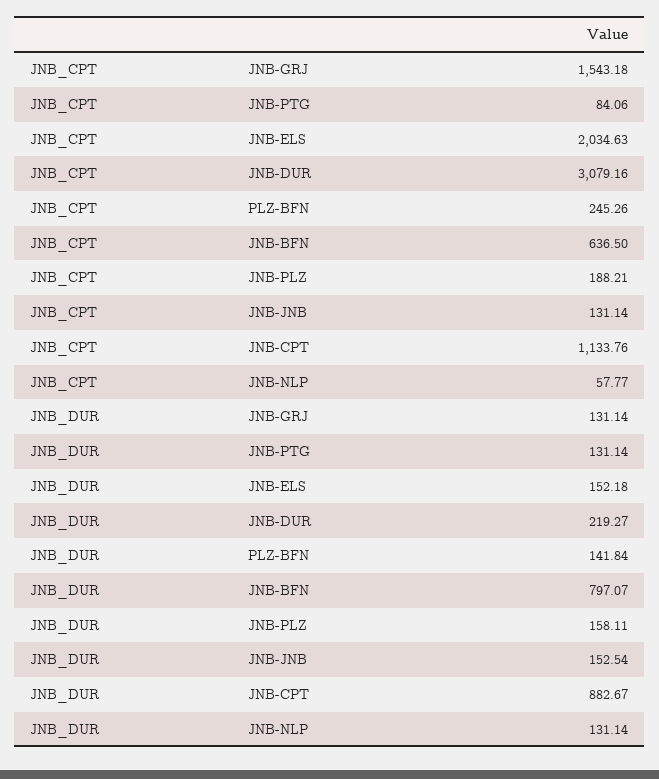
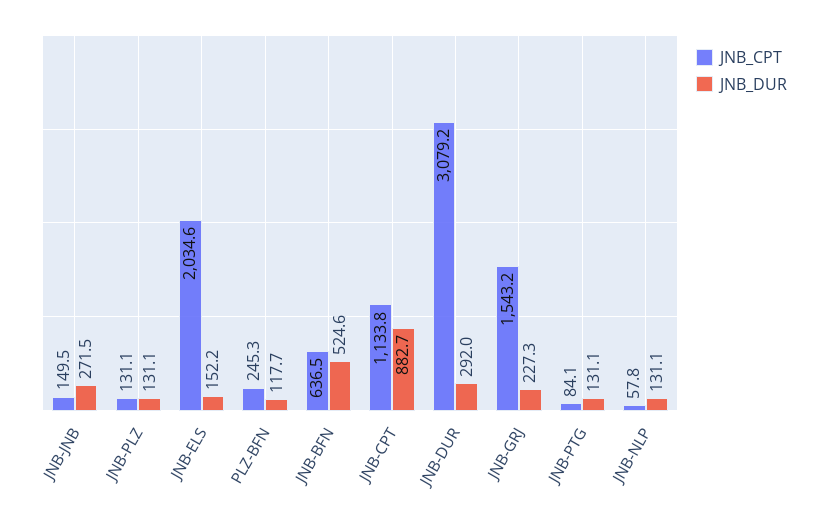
JNB_CPT, JNB-PLZ: 188.21 -> 131.1
JNB_CPT, JNB-JNB: 131.14 -> 149.5
JNB_DUR, JNB-GRJ: 131.14 -> 227.3
JNB_DUR, JNB-DUR: 219.27 -> 292
JNB_DUR, PLZ-BFN: 141.84 -> 117.7
JNB_DUR, JNB-BFN: 797.07 -> 524.6
JNB_DUR, JNB-PLZ: 158.11 -> 131.1
JNB_DUR, JNB-JNB: 152.54 -> 271.5

